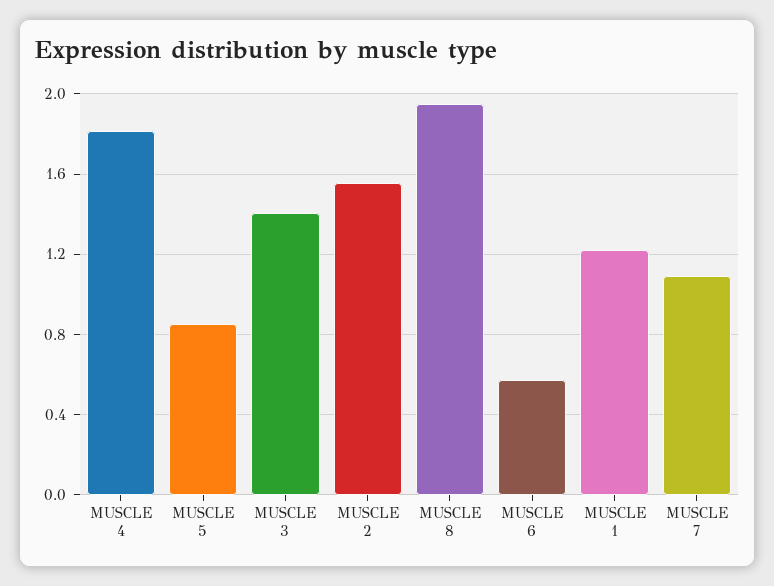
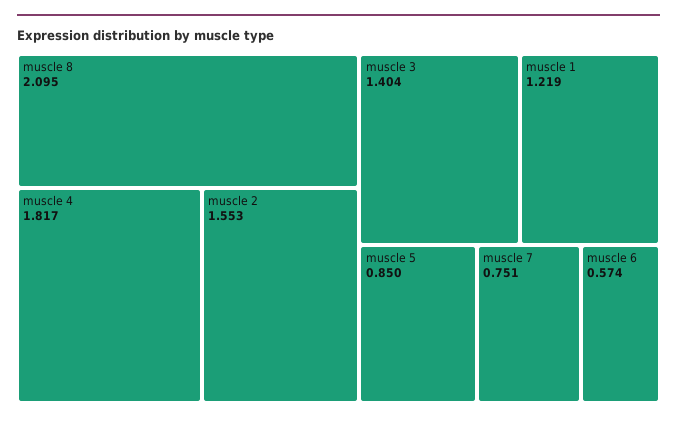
MUSCLE 8: 1.95 -> 2.095
MUSCLE 7: 1.1 -> 0.751

